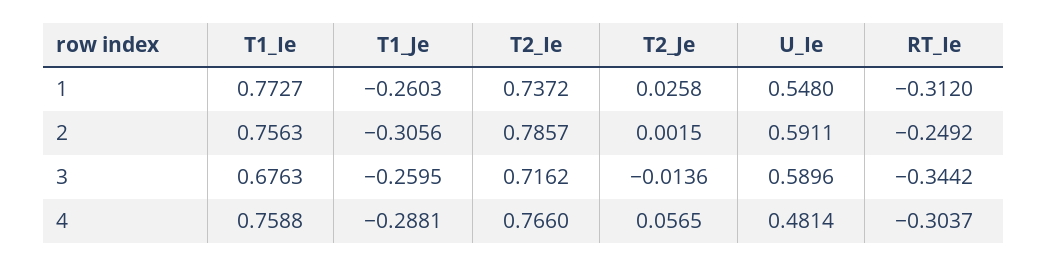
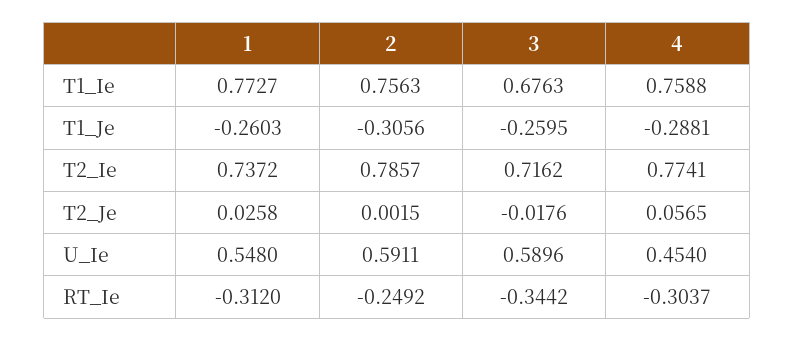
T2_Je, 3: -0.0136 -> -0.0176
T2_Ie, 4: 0.766 -> 0.7741
U_Ie, 4: 0.4814 -> 0.454

